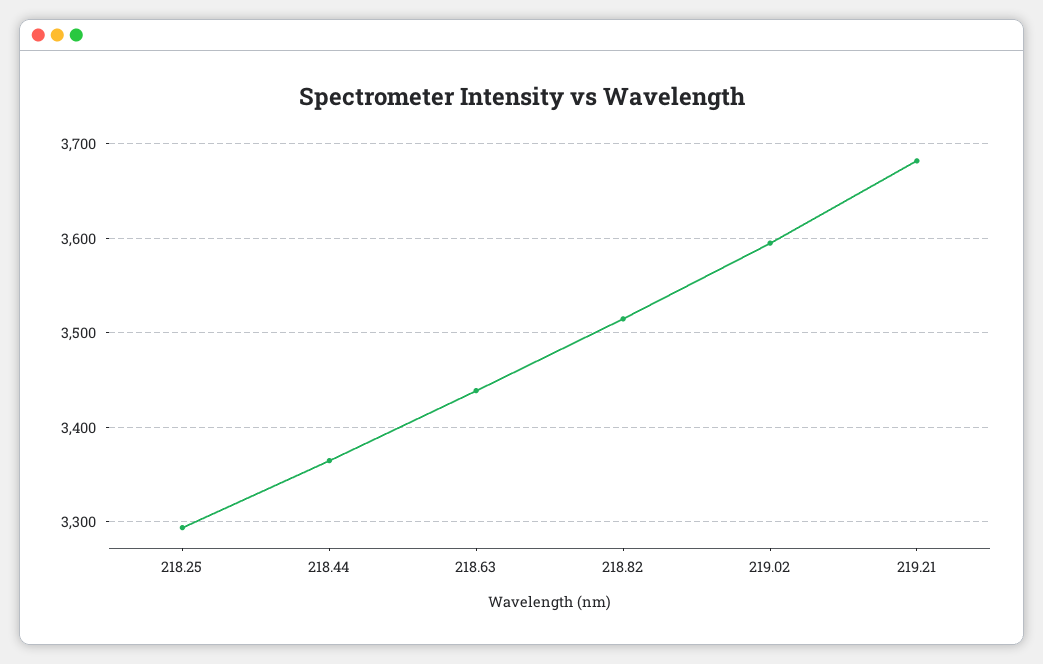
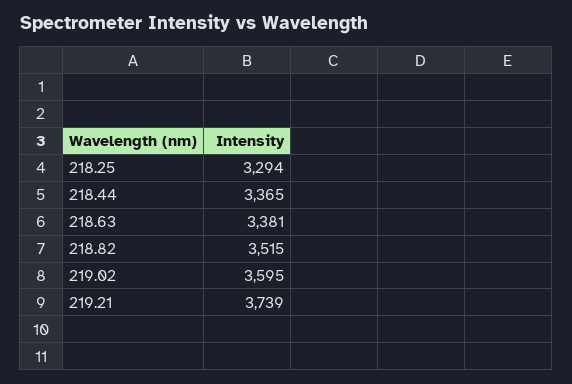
218.63: 3440 -> 3381
219.21: 3680 -> 3739

